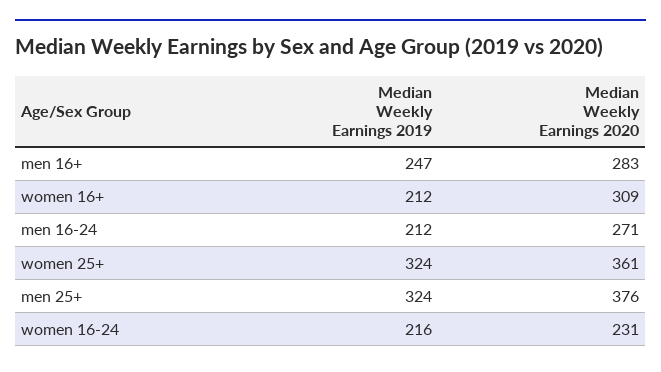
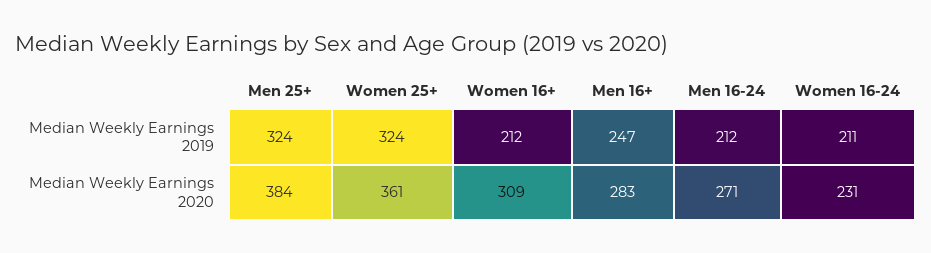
Median Weekly Earnings 2020, men 25+: 376 -> 384
Median Weekly Earnings 2019, women 16-24: 216 -> 211

